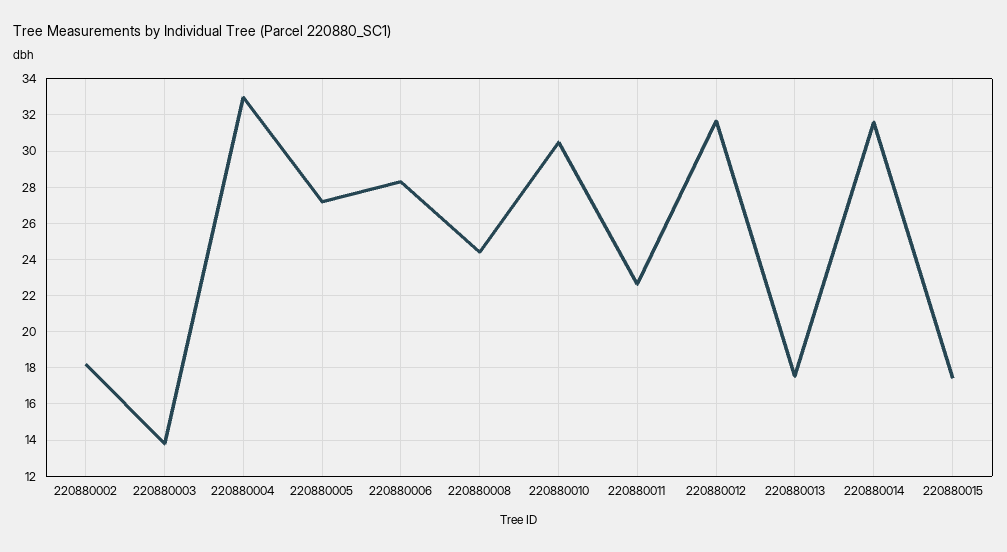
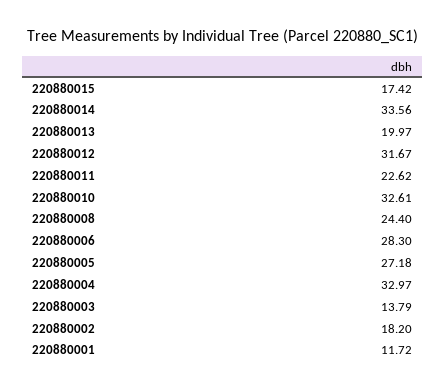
220880010: 30.5 -> 32.61
220880013: 17.5 -> 19.97
220880014: 31.5 -> 33.56
220880001: none -> 11.72

